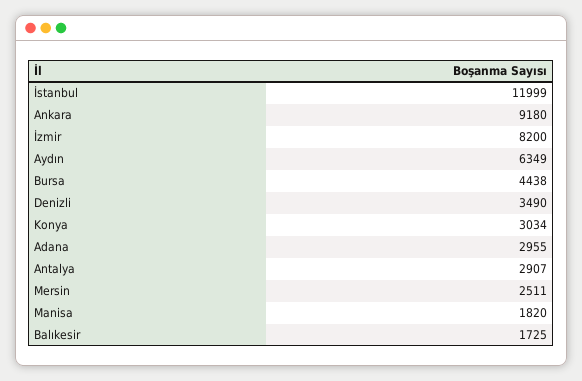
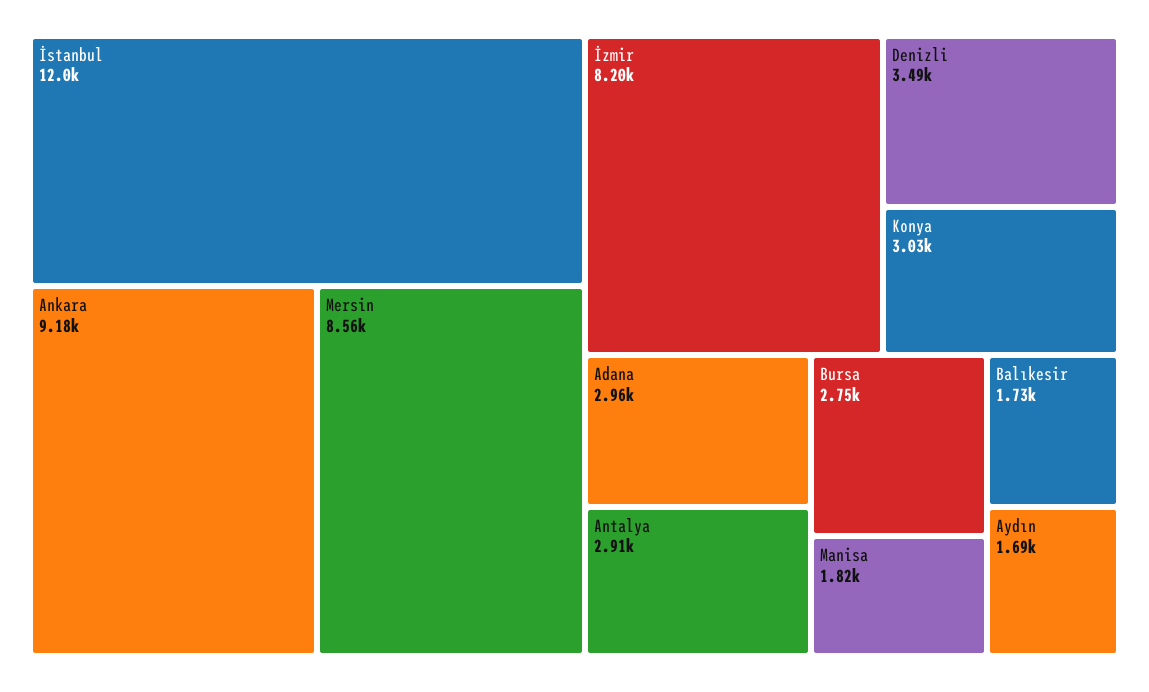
Aydın: 6349 -> 1690
Bursa: 4438 -> 2750
Mersin: 2511 -> 8560

